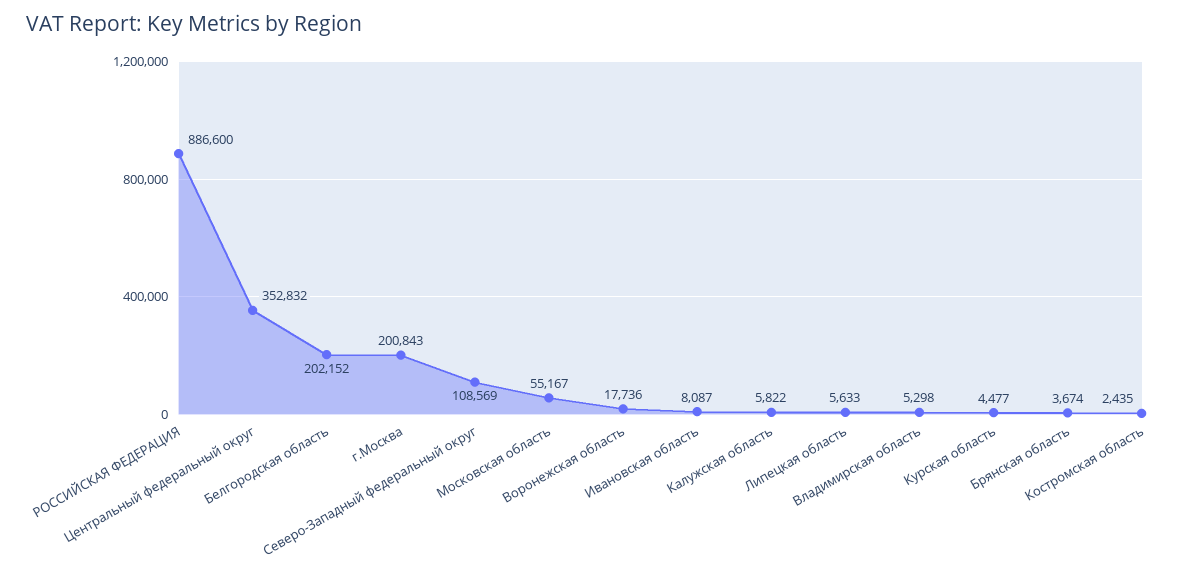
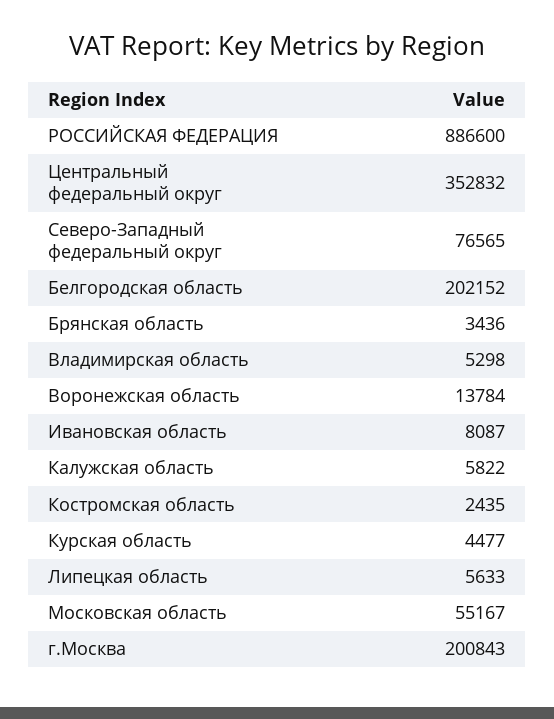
Северо-Западный федеральный округ: 108569 -> 76565
Воронежская область: 17736 -> 13784
Брянская область: 3674 -> 3436

